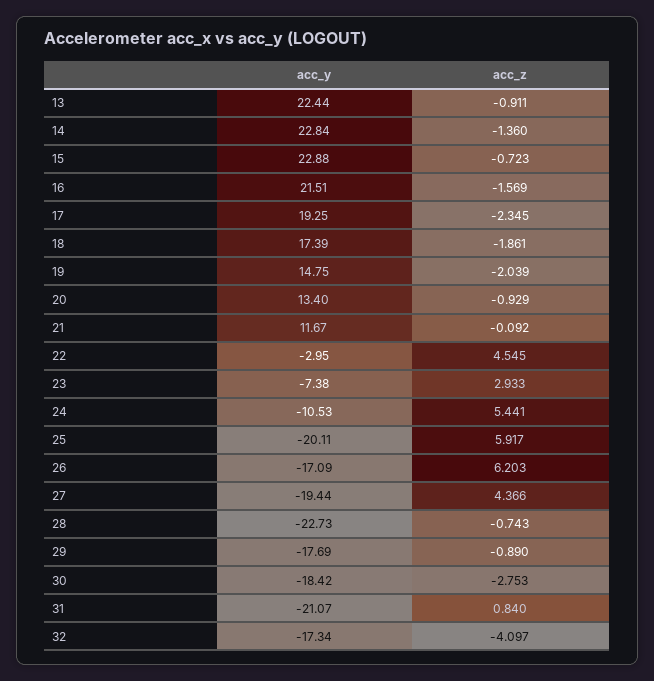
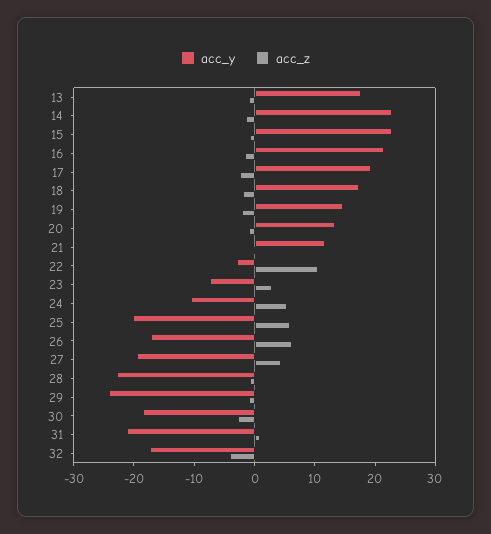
acc_y, 13: 22.44 -> 18
acc_z, 22: 4.545 -> 10
acc_y, 29: -17.69 -> -24

